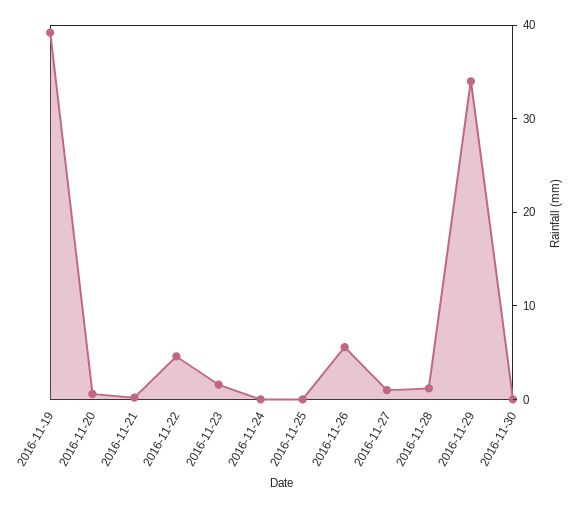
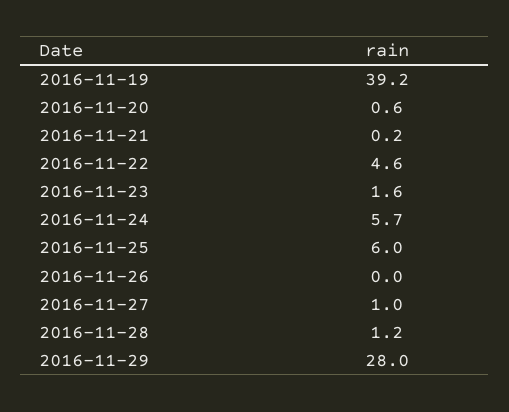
2016-11-24: 0 -> 5.7
2016-11-25: 0 -> 6
2016-11-26: 6 -> 0
2016-11-29: 34 -> 28
2016-11-30: 0 -> none

